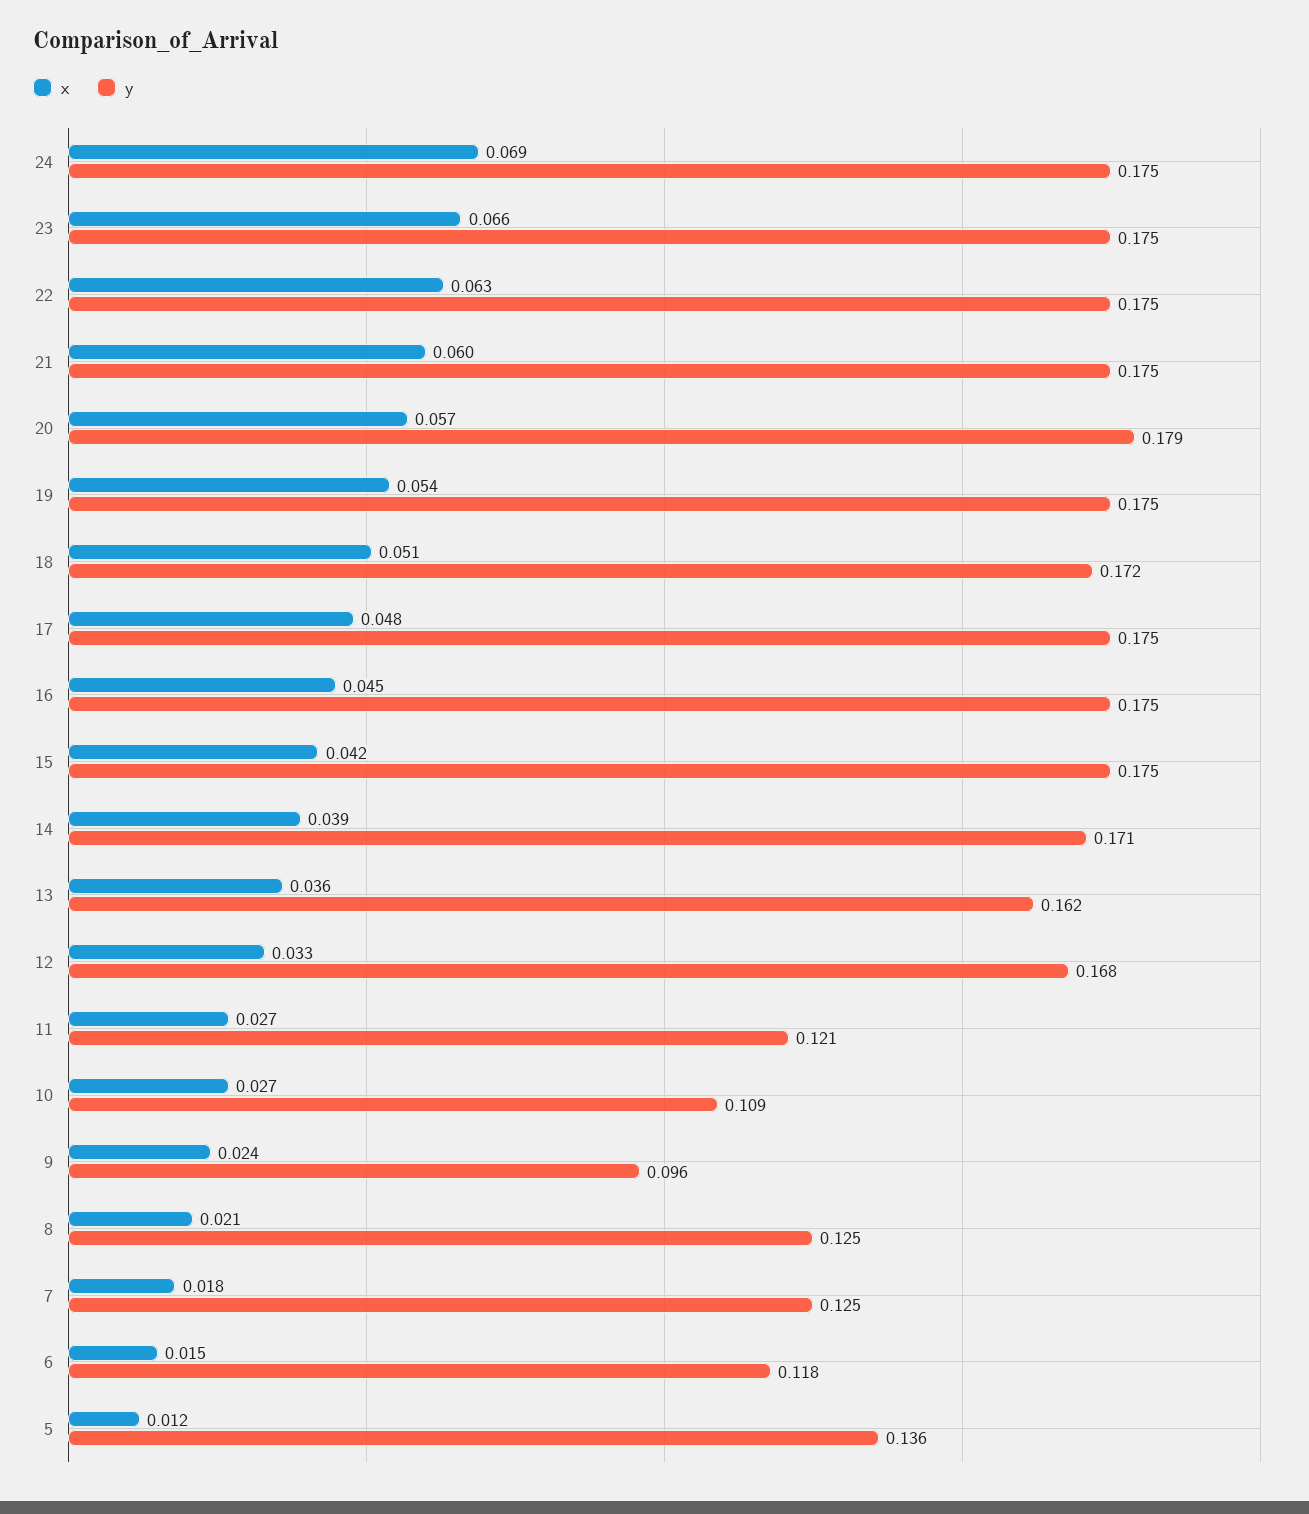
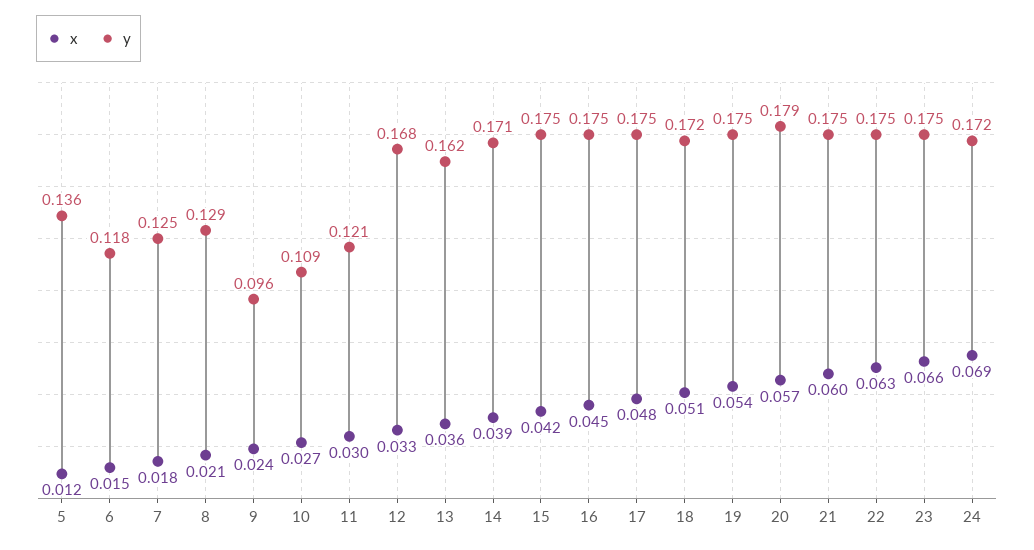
y, 24: 0.175 -> 0.172
x, 11: 0.027 -> 0.03
y, 8: 0.125 -> 0.129

